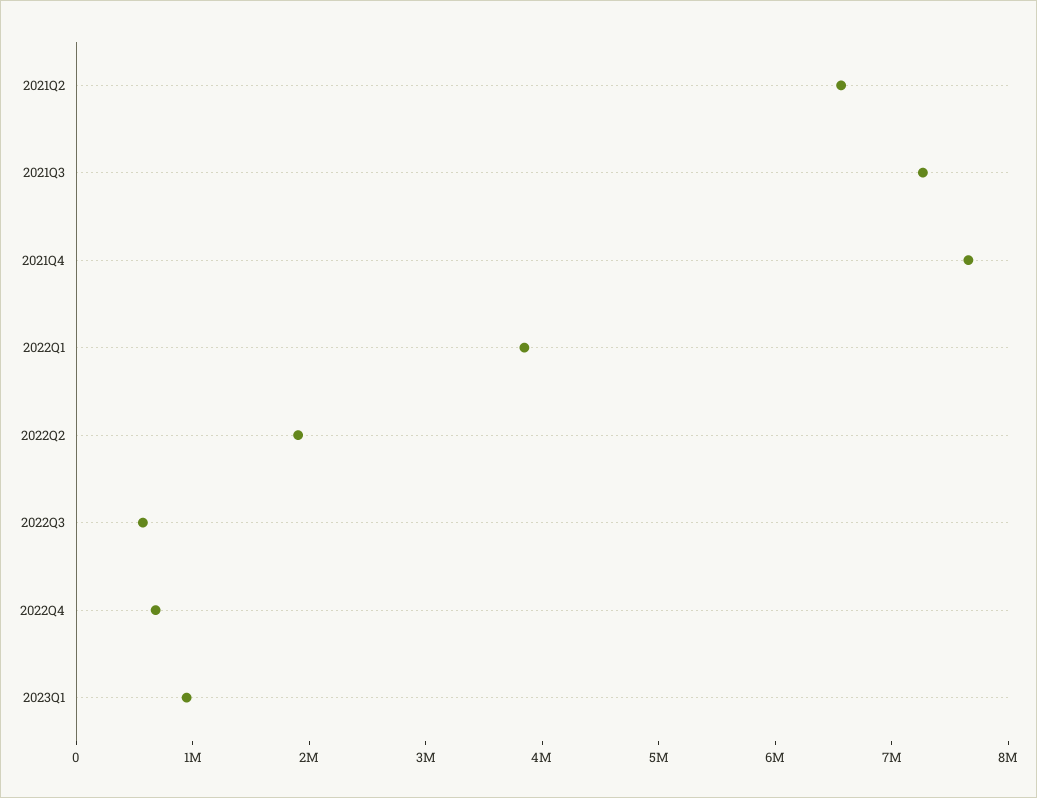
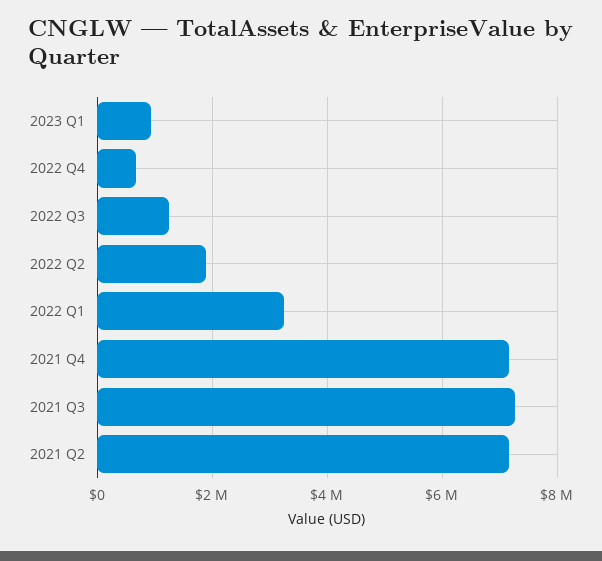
2021Q2: 6600000 -> 7200000
2021Q4: 7600000 -> 7200000
2022Q1: 3800000 -> 3200000
2022Q3: 600000 -> 1200000

